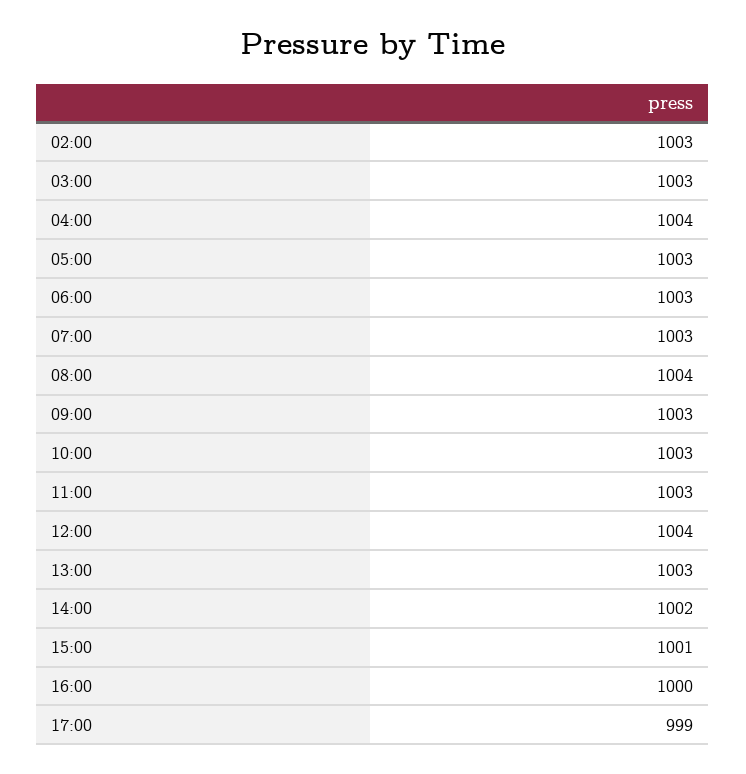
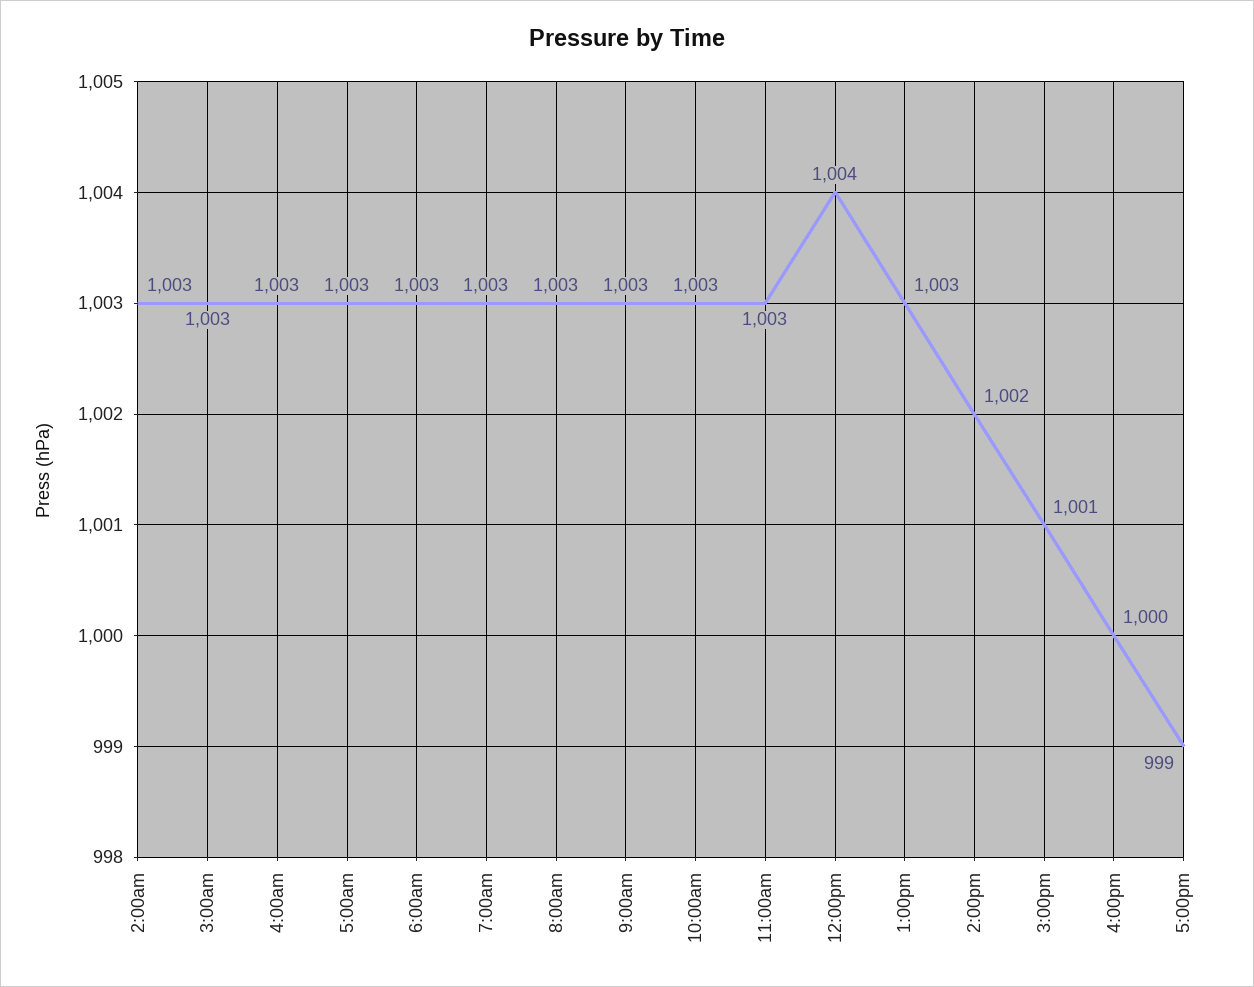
04:00: 1004 -> 1003
08:00: 1004 -> 1003

